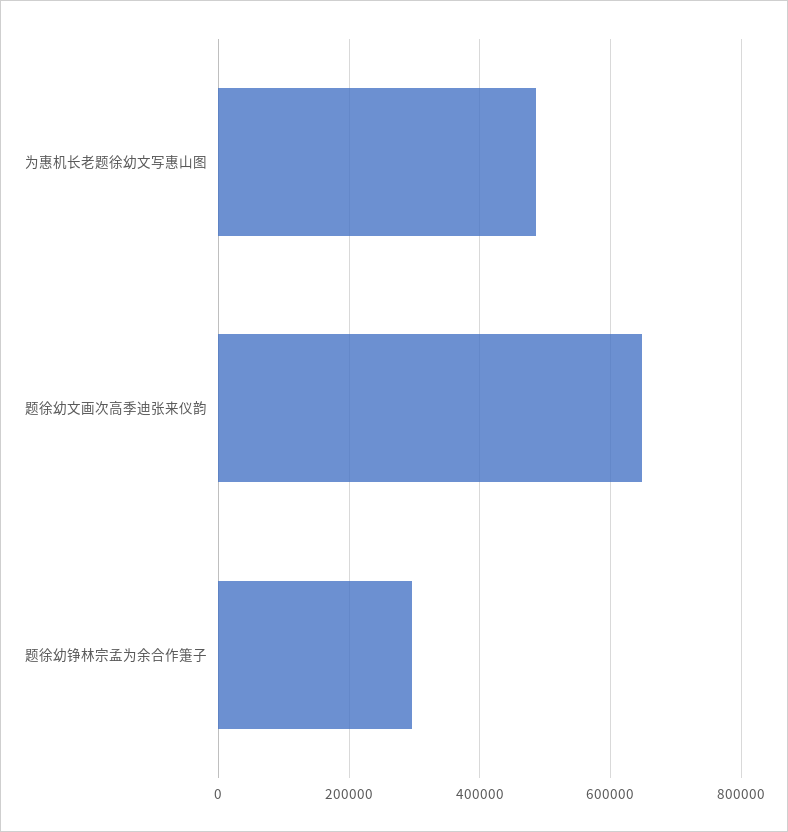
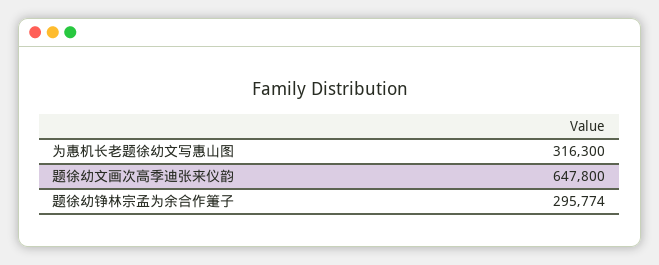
为惠机长老题徐幼文写惠山图: 480000 -> 316300

